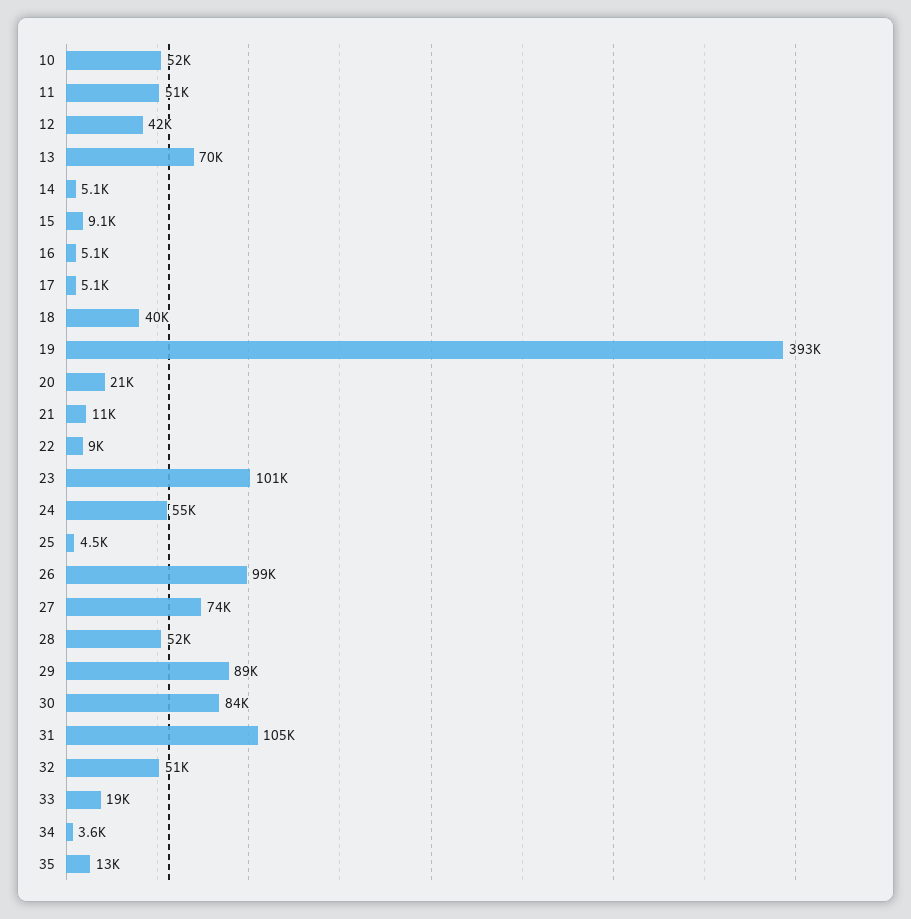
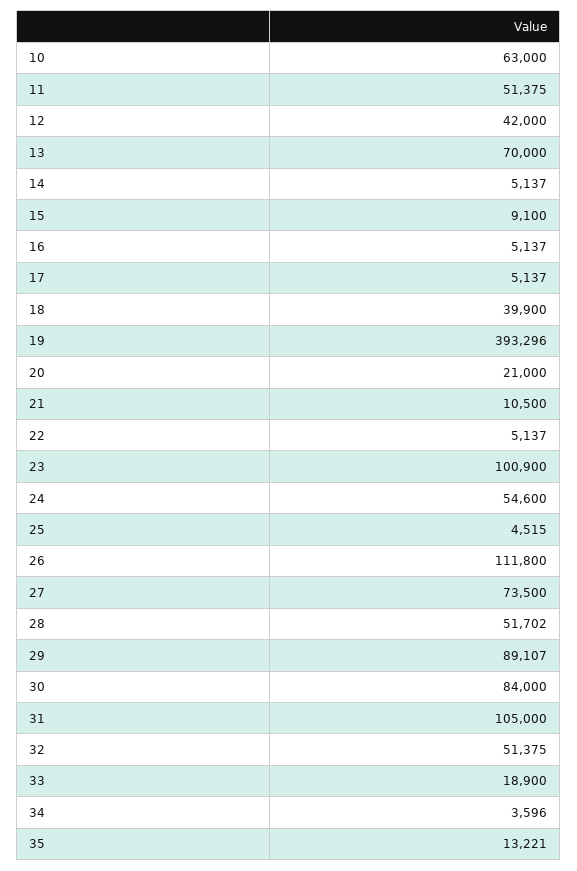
10: 52000 -> 63000
22: 9000 -> 5137
26: 99000 -> 111800

